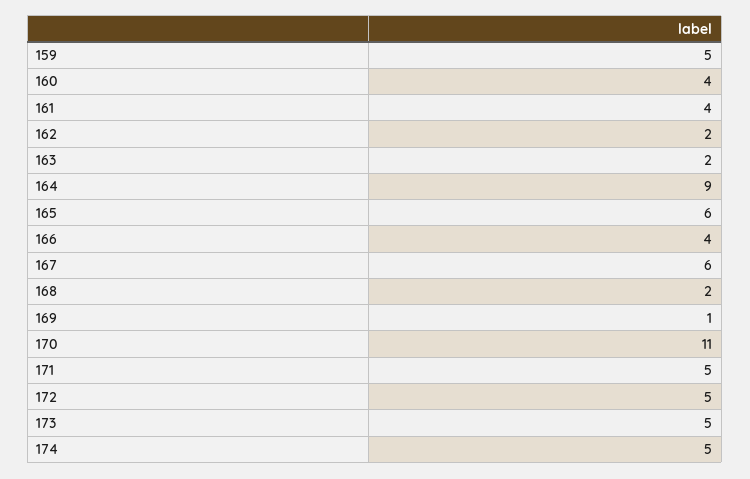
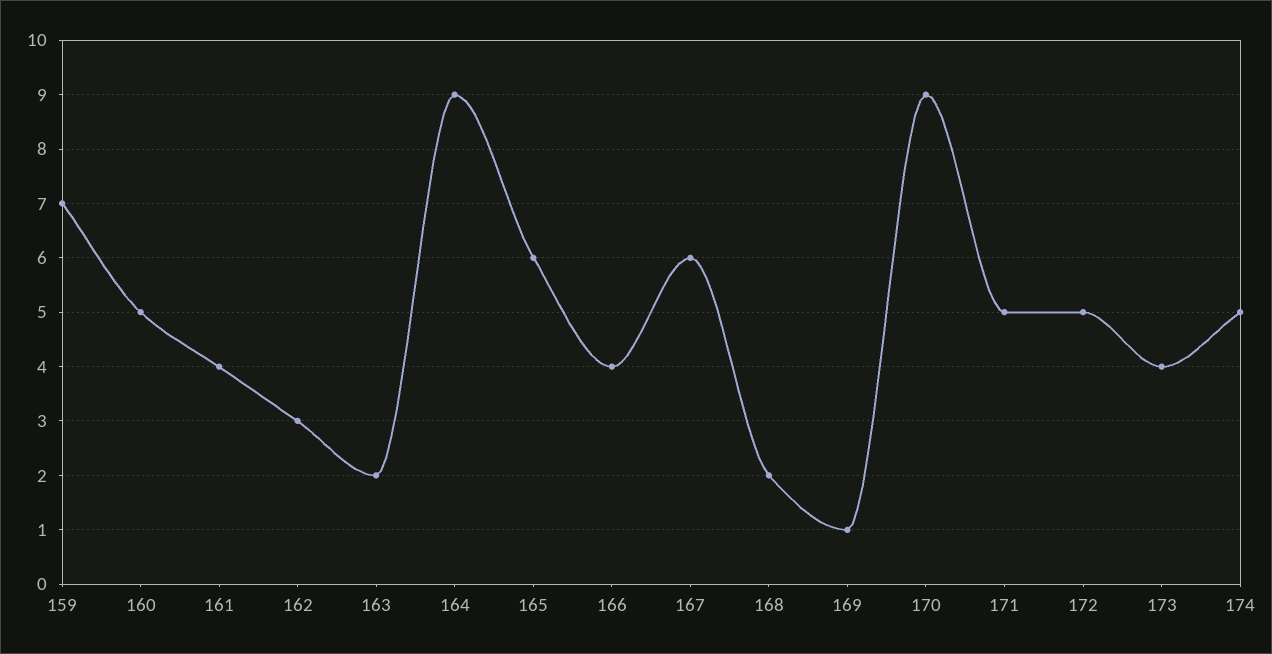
159: 5 -> 7
160: 4 -> 5
162: 2 -> 3
170: 11 -> 9
173: 5 -> 4

